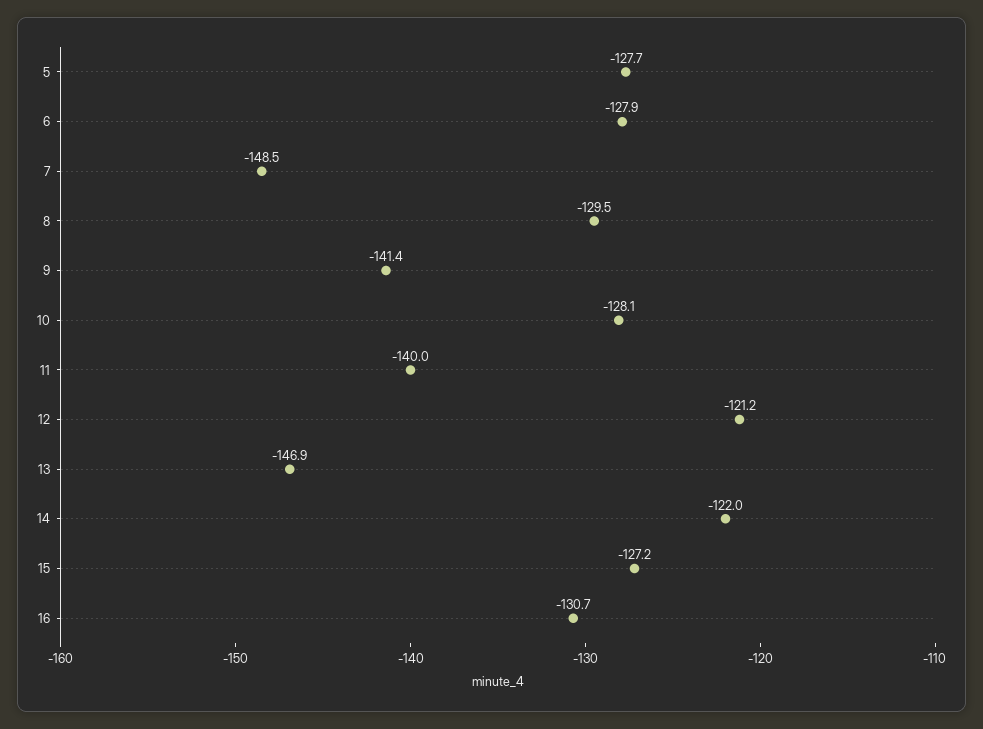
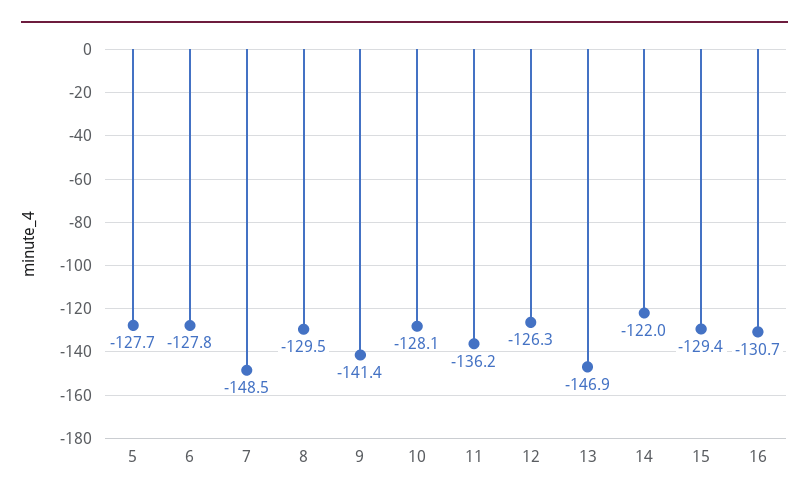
6: -127.9 -> -127.8
11: -140 -> -136.2
12: -121.2 -> -126.3
15: -127.2 -> -129.4

